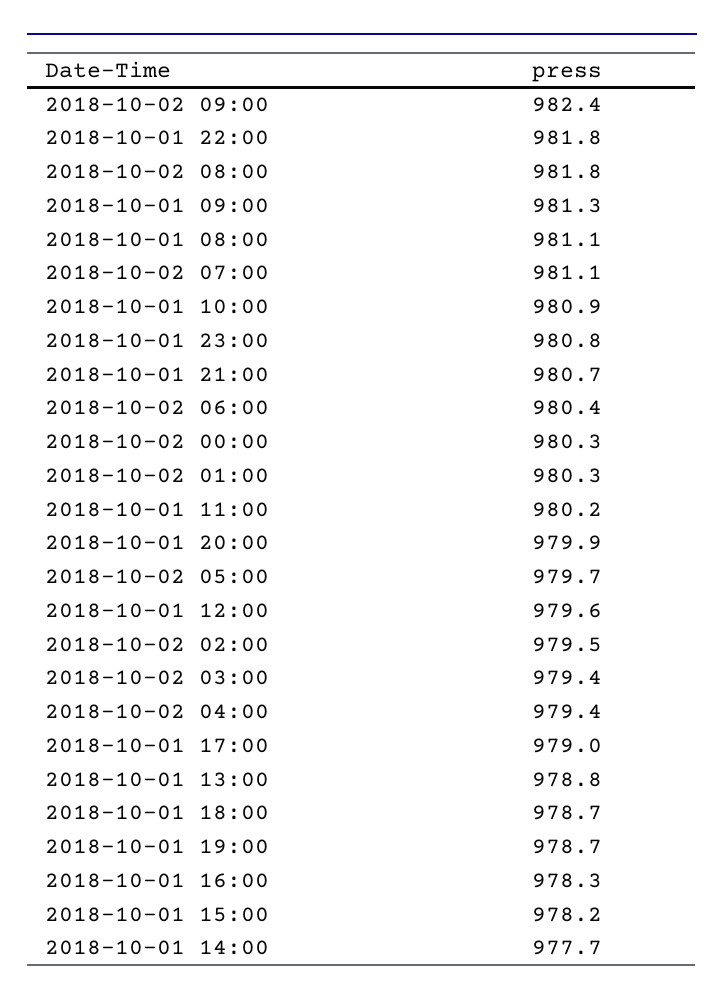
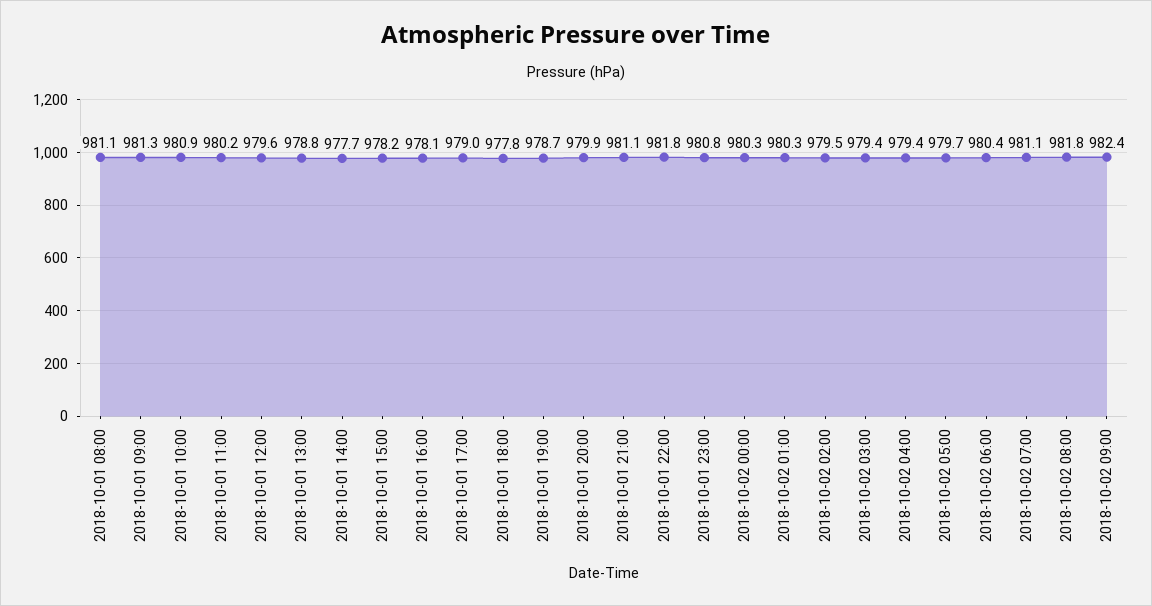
2018-10-01 21:00: 980.7 -> 981.1
2018-10-01 18:00: 978.7 -> 977.8
2018-10-01 16:00: 978.3 -> 978.1

